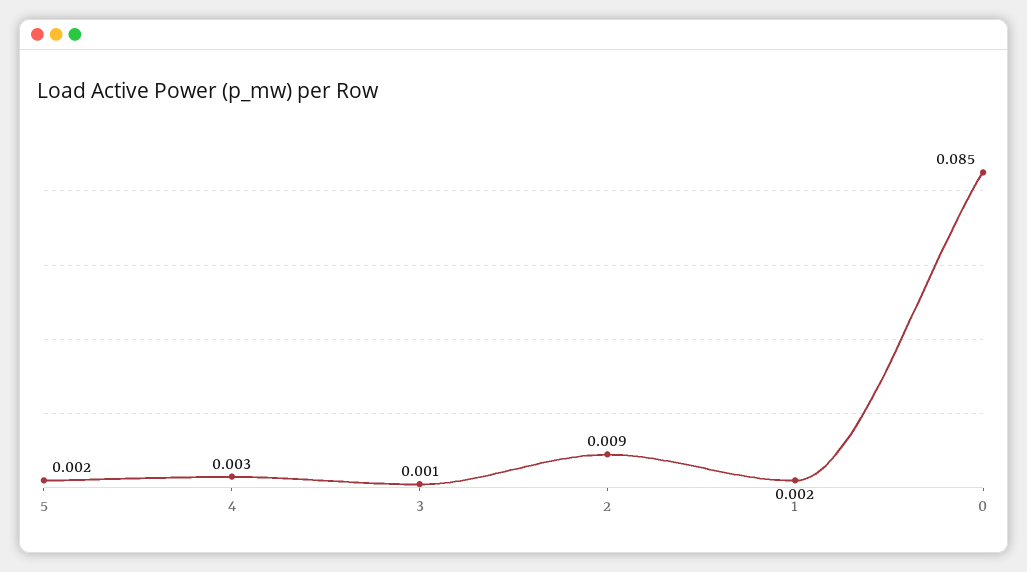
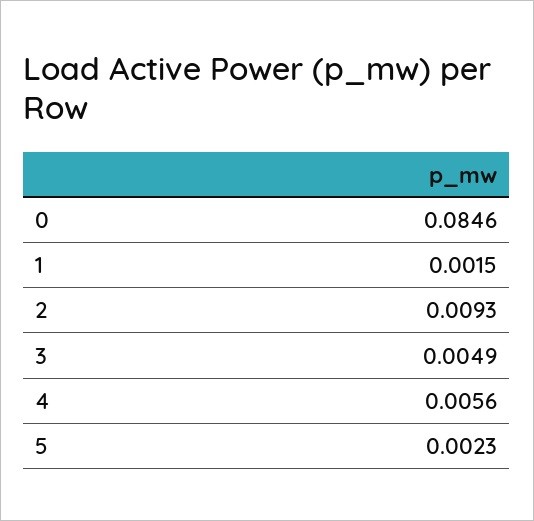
4: 0.003 -> 0.0056
3: 0.001 -> 0.0049

